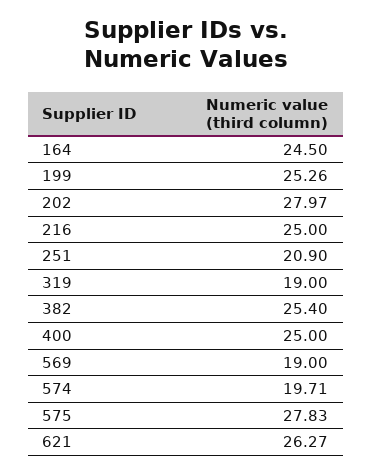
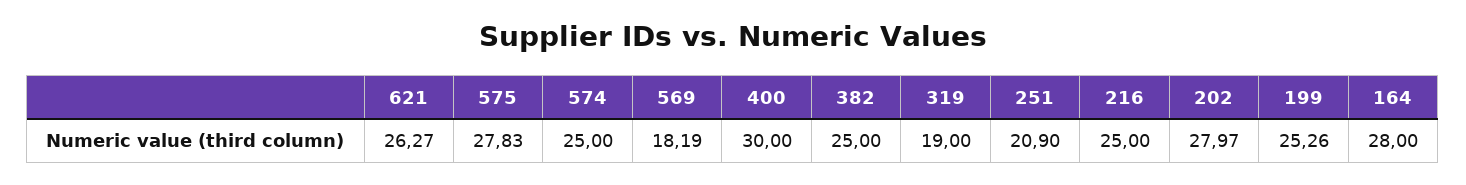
164: 24.5 -> 28
382: 25.4 -> 25
400: 25 -> 30
569: 19 -> 18.19
574: 19.71 -> 25

